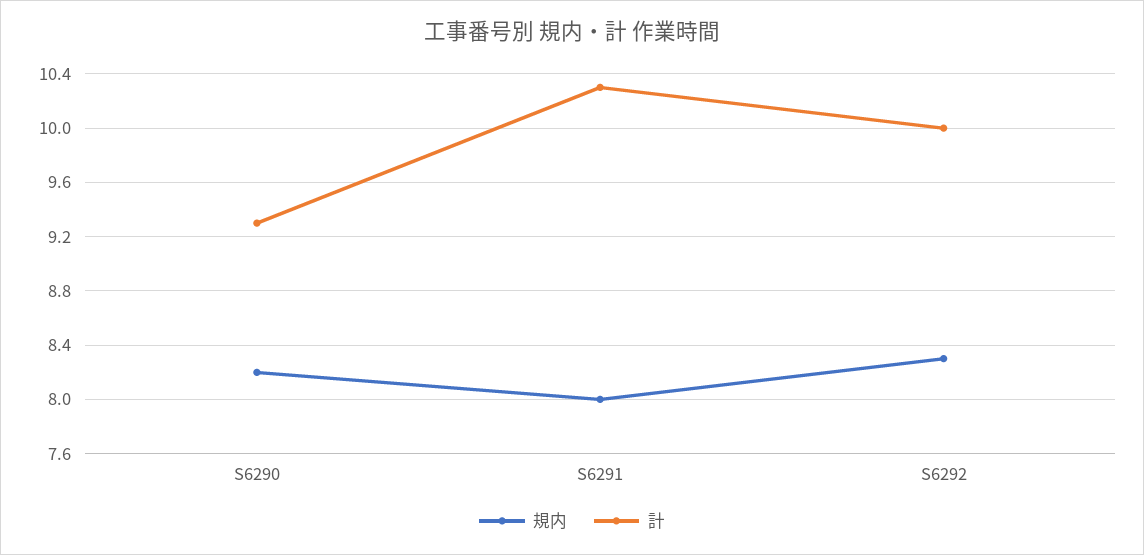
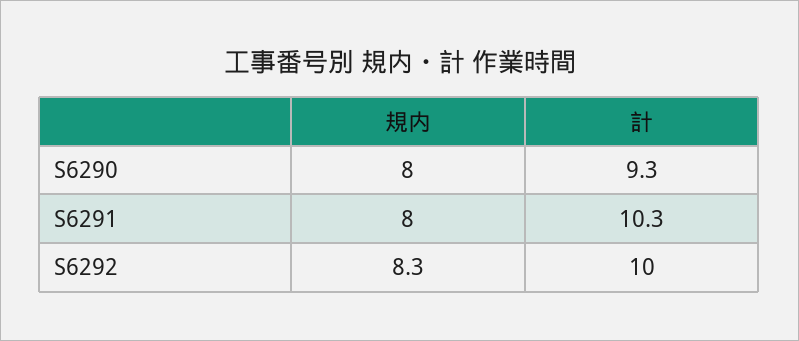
規内, S6290: 8.2 -> 8

